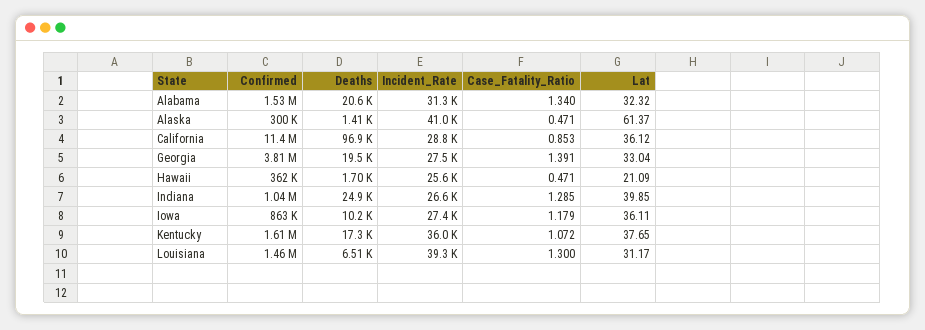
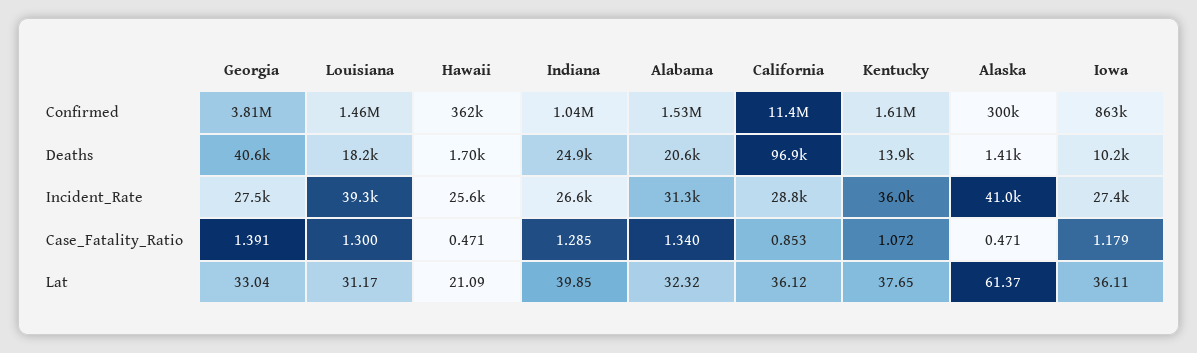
Deaths, Georgia: 19500 -> 40600
Deaths, Kentucky: 17300 -> 13900
Deaths, Louisiana: 6510 -> 18200

